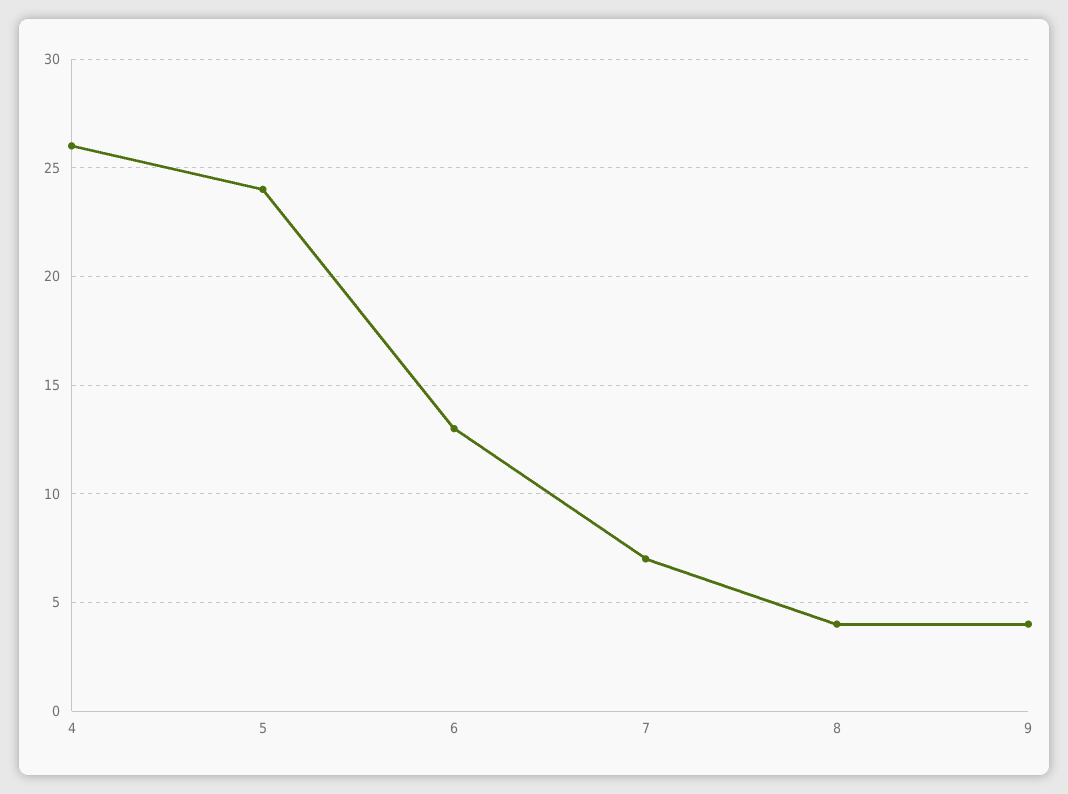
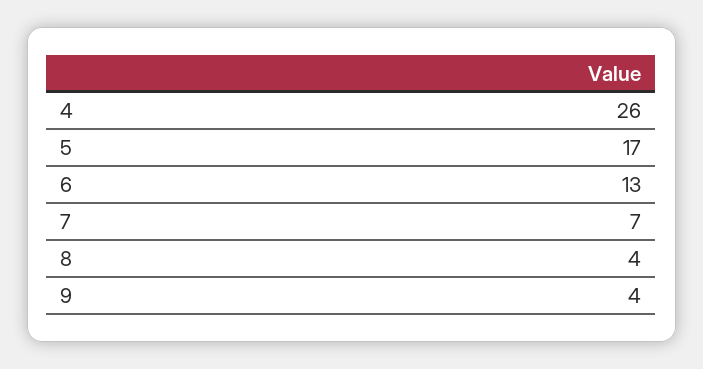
5: 24 -> 17

